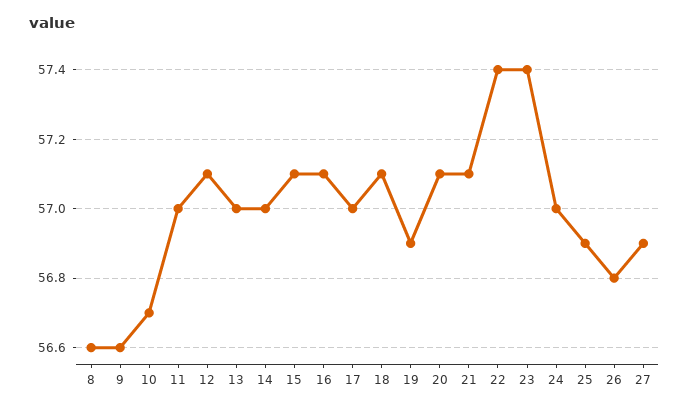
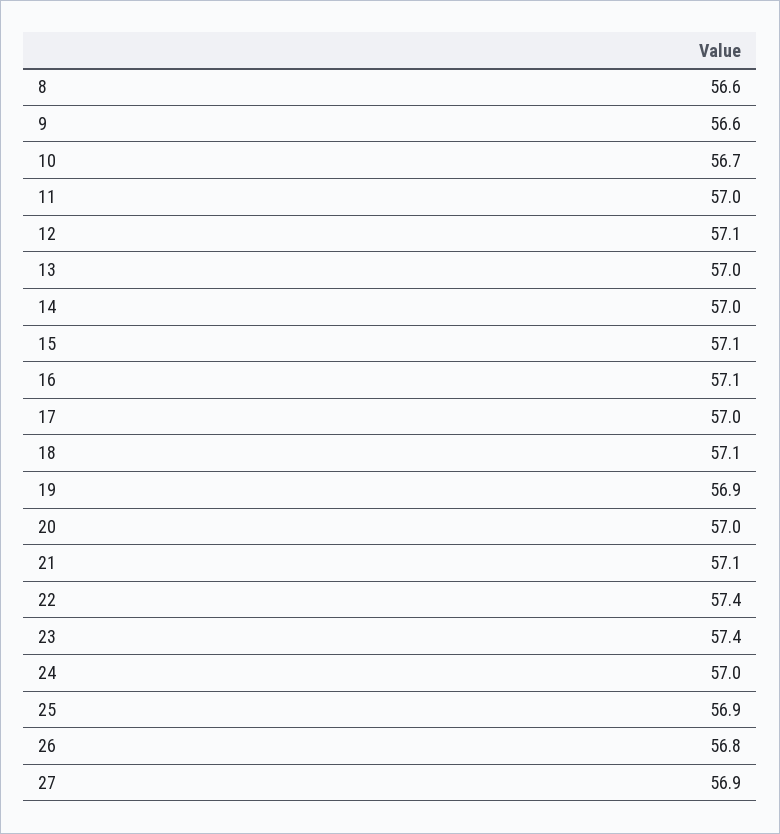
20: 57.1 -> 57

